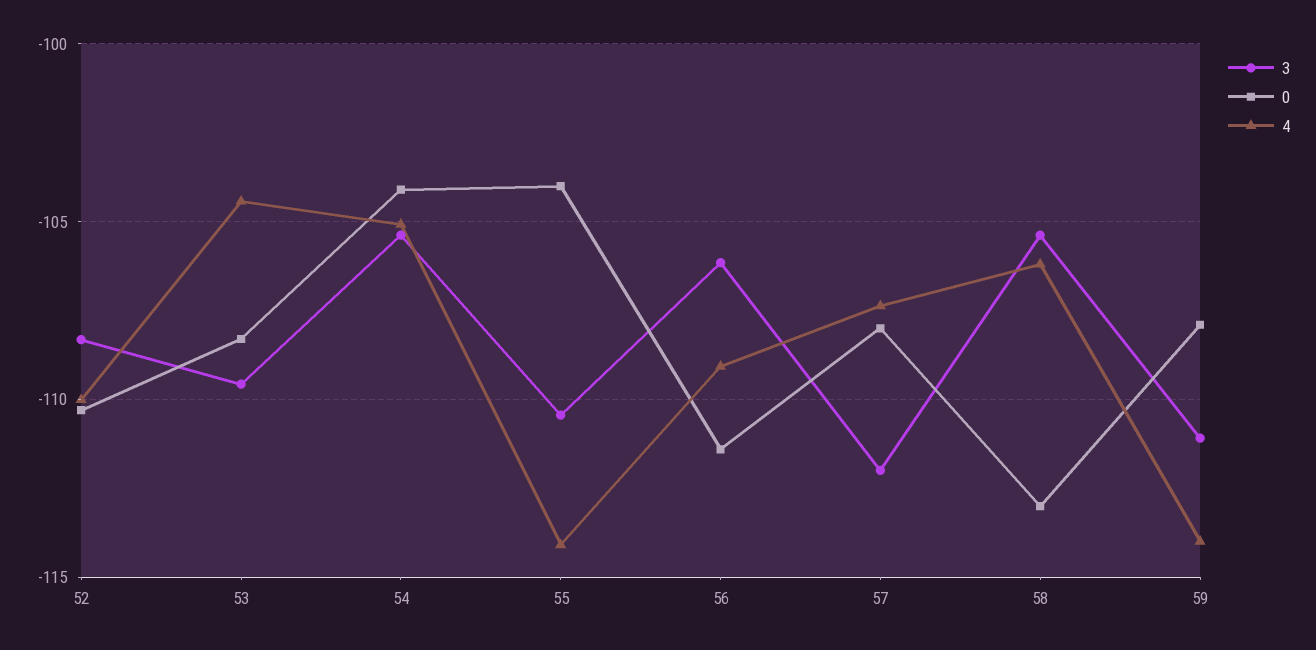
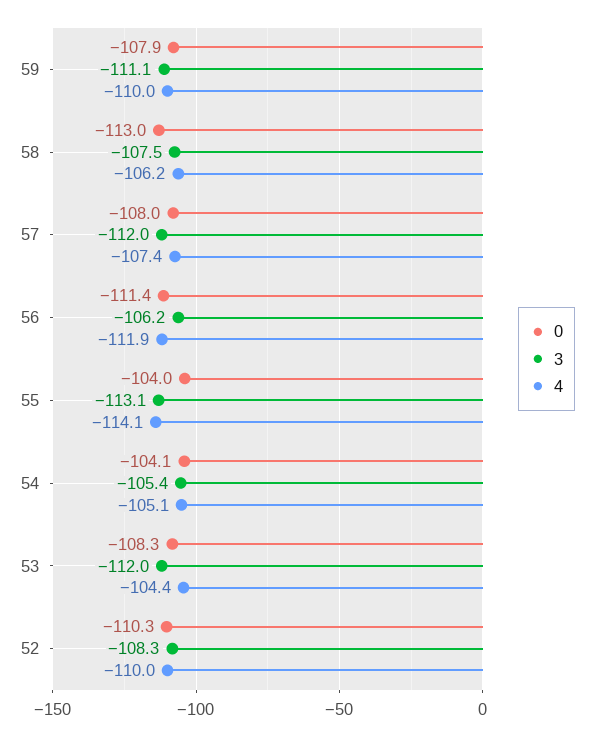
3, 53: -109.5 -> -112
3, 55: -110.5 -> -113.1
4, 56: -109 -> -111.9
3, 58: -105.5 -> -107.5
4, 59: -114 -> -110

